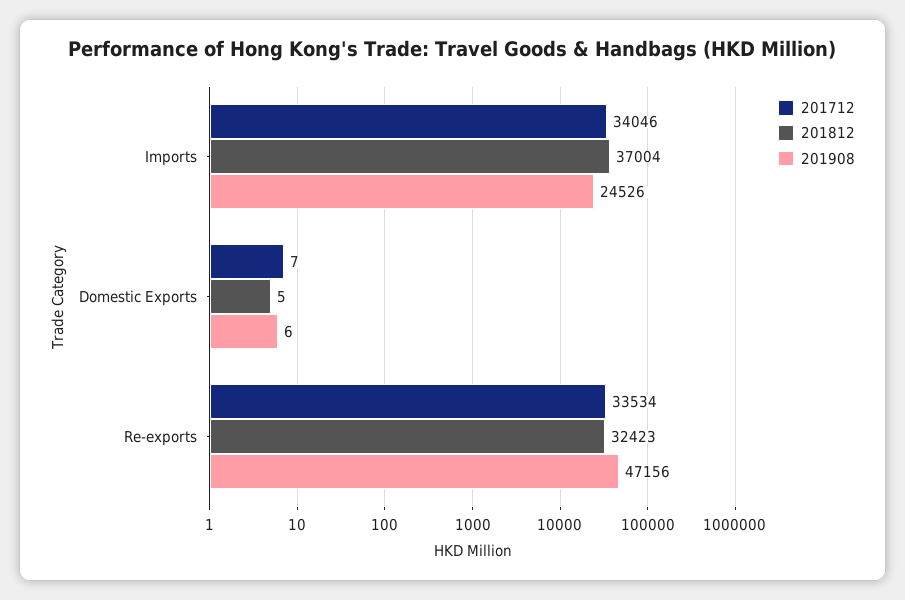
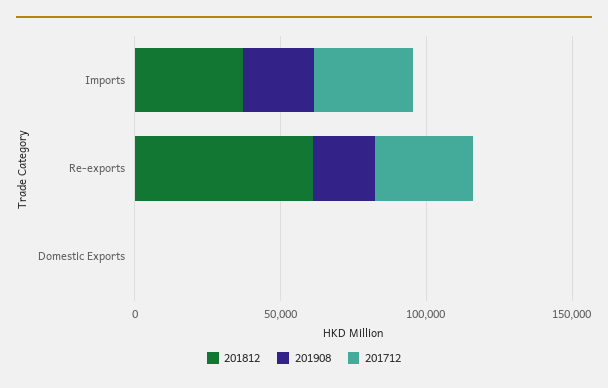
201812, Re-exports: 32423 -> 60000
201908, Re-exports: 47156 -> 20000

